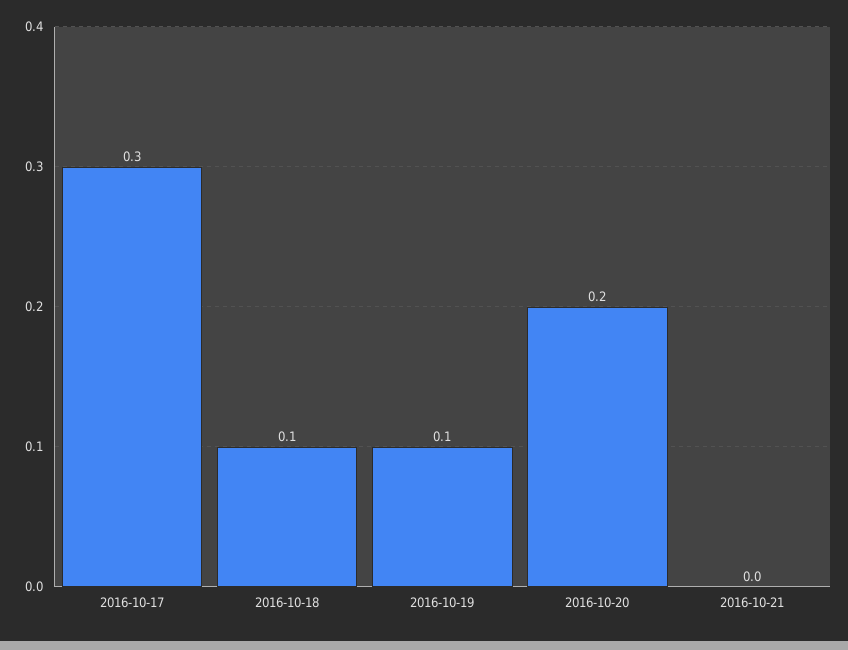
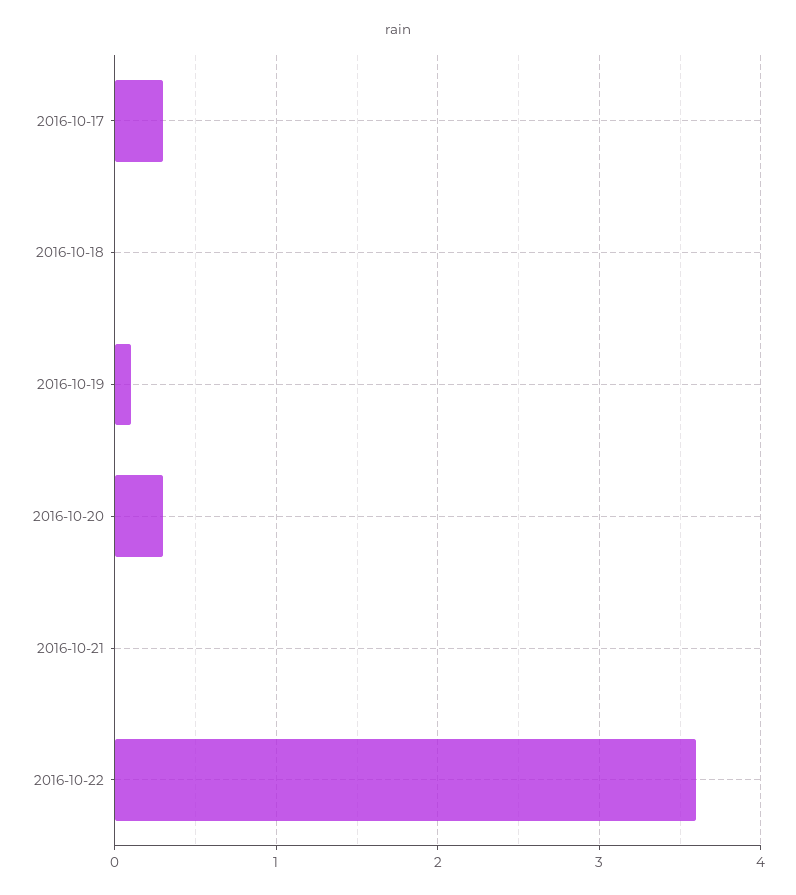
2016-10-18: 0.1 -> 0
2016-10-20: 0.2 -> 0.3
2016-10-22: none -> 3.6

